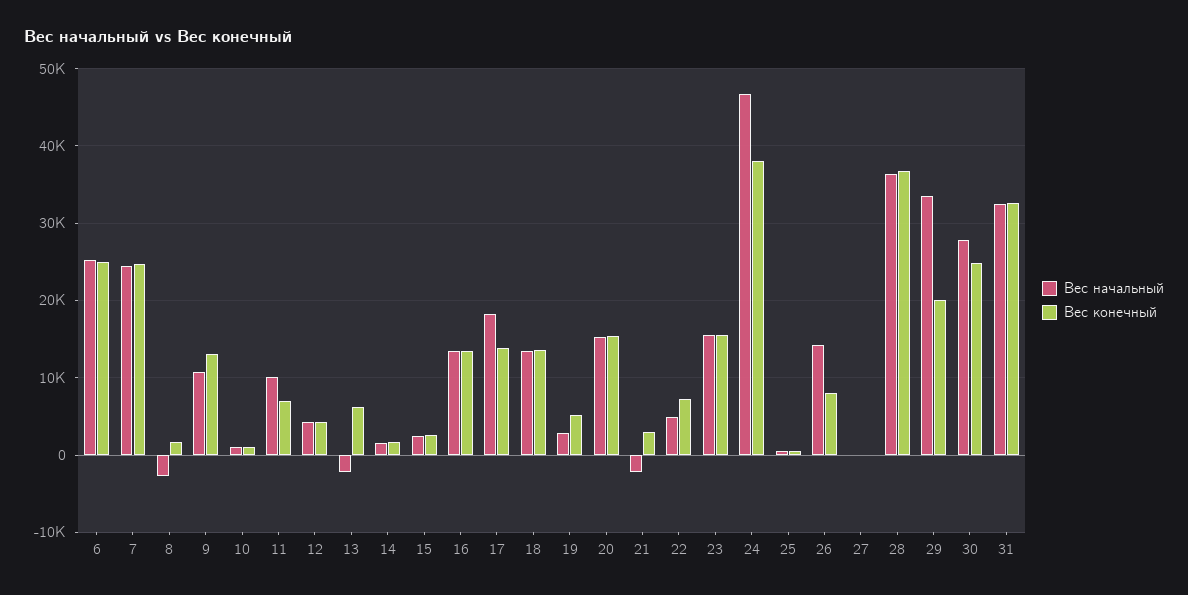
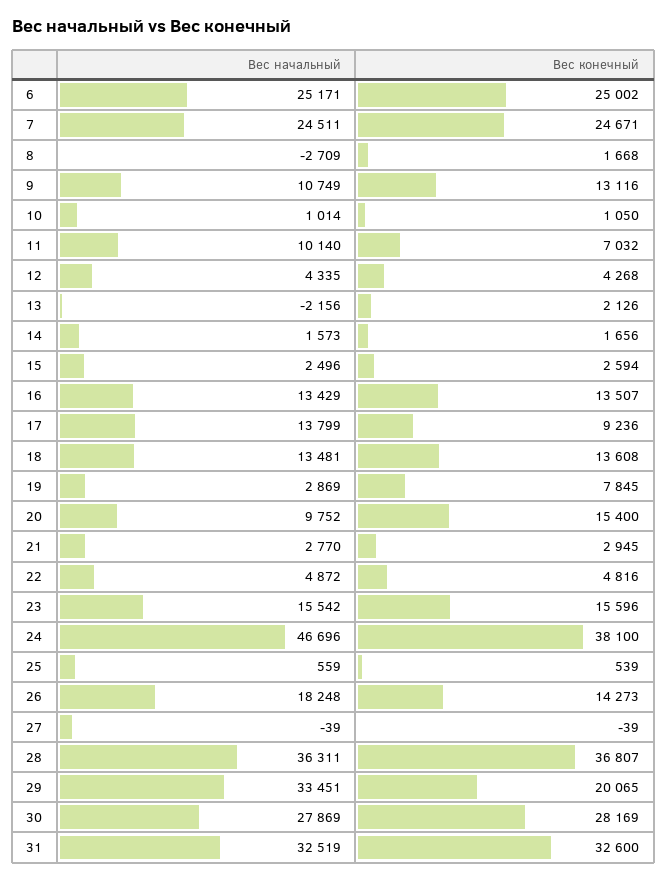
Вес конечный, 13: 6000 -> 2126
Вес начальный, 17: 18000 -> 13799
Вес конечный, 17: 14000 -> 9236
Вес конечный, 19: 5000 -> 7845
Вес начальный, 20: 15000 -> 9752
Вес начальный, 21: -2000 -> 2770
Вес конечный, 22: 7000 -> 4816
Вес начальный, 26: 14000 -> 18248
Вес конечный, 26: 8000 -> 14273
Вес конечный, 30: 25000 -> 28169

